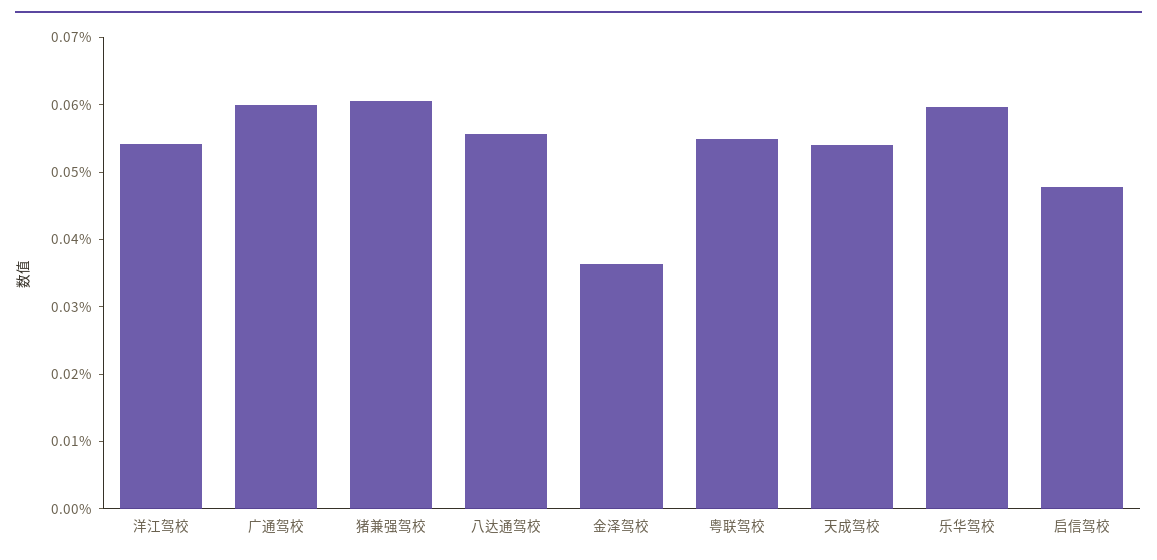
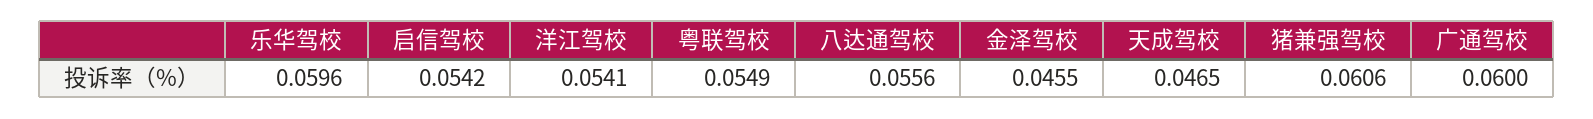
金泽驾校: 0.036 -> 0.0455
天成驾校: 0.054 -> 0.0465
启信驾校: 0.048 -> 0.0542

